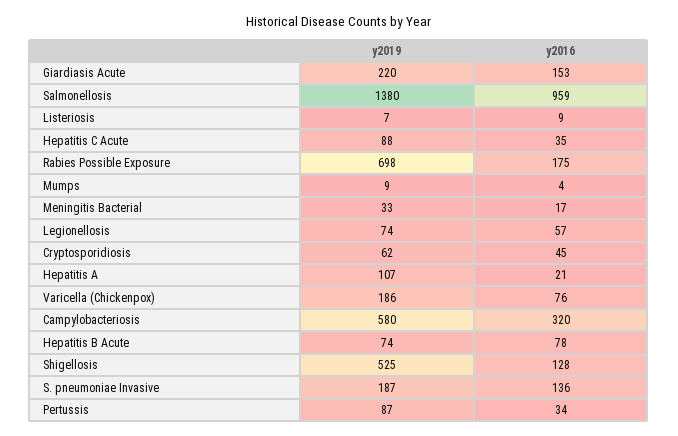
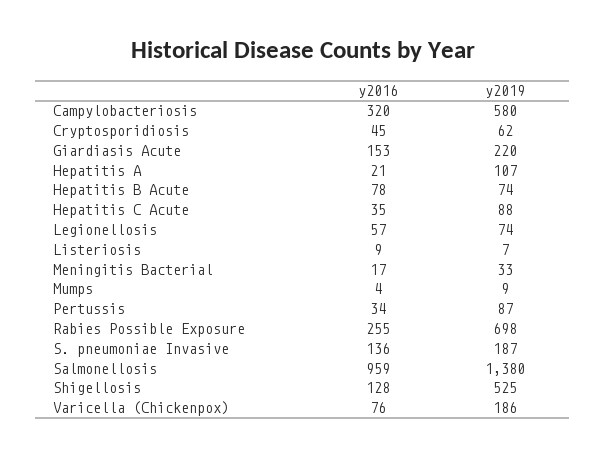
y2016, Rabies Possible Exposure: 175 -> 255

